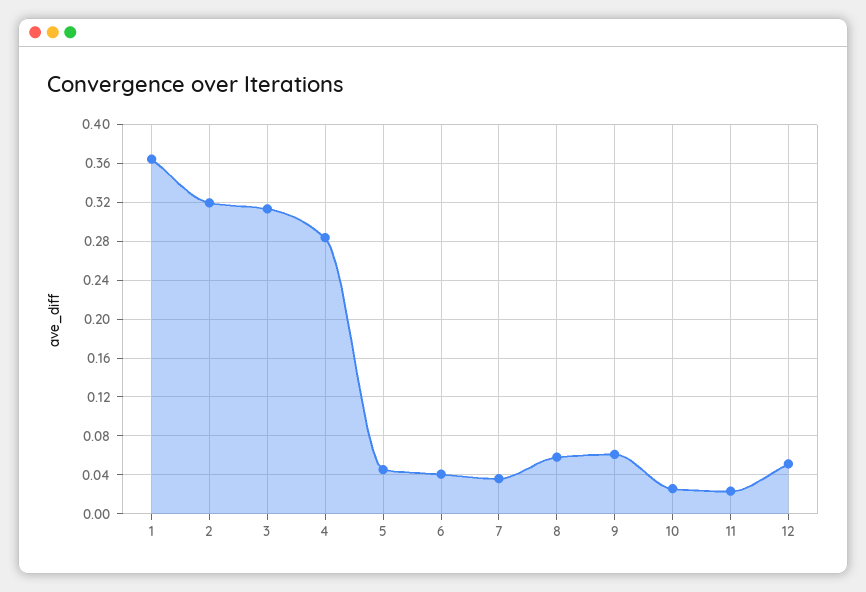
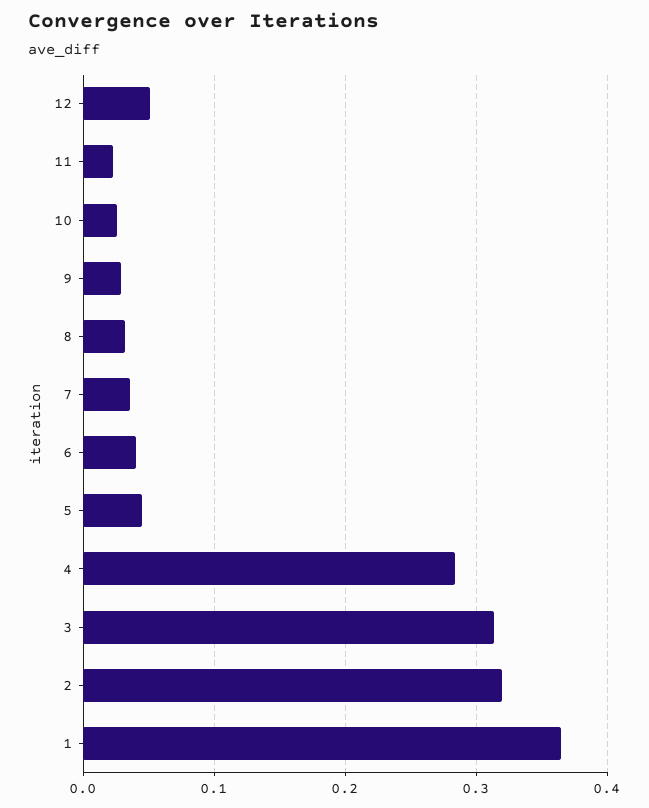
8: 0.06 -> 0.03
9: 0.06 -> 0.03

